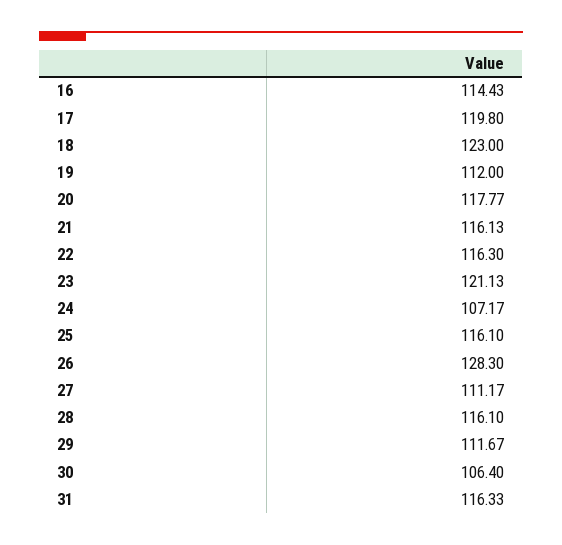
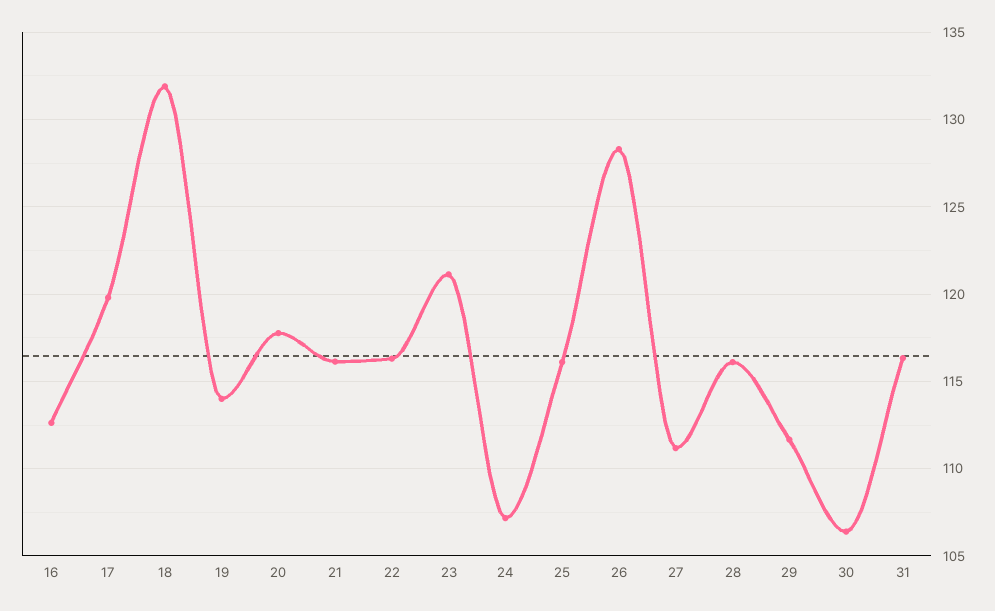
16: 114.43 -> 112.5
18: 123 -> 132
19: 112 -> 114

